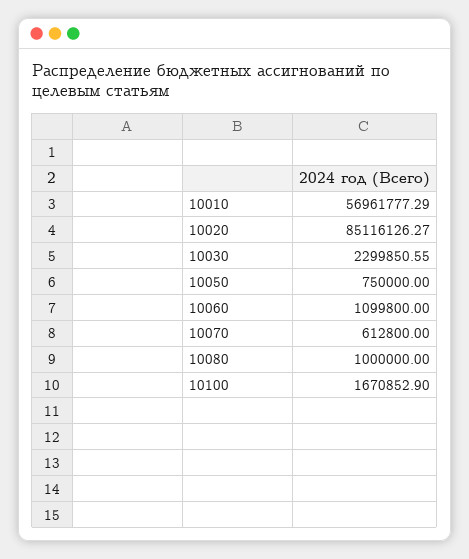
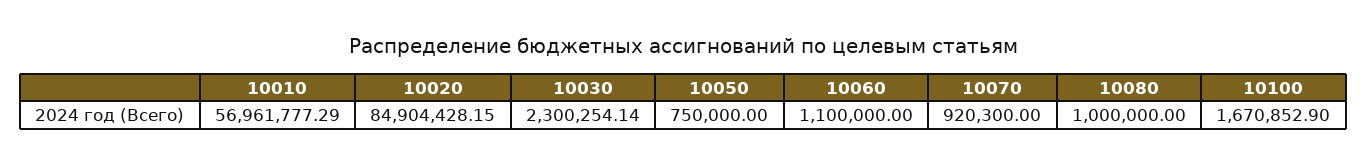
10020: 85116126.27 -> 84904428.15
10030: 2299850.55 -> 2300254.14
10060: 1099800 -> 1100000
10070: 612800 -> 920300

